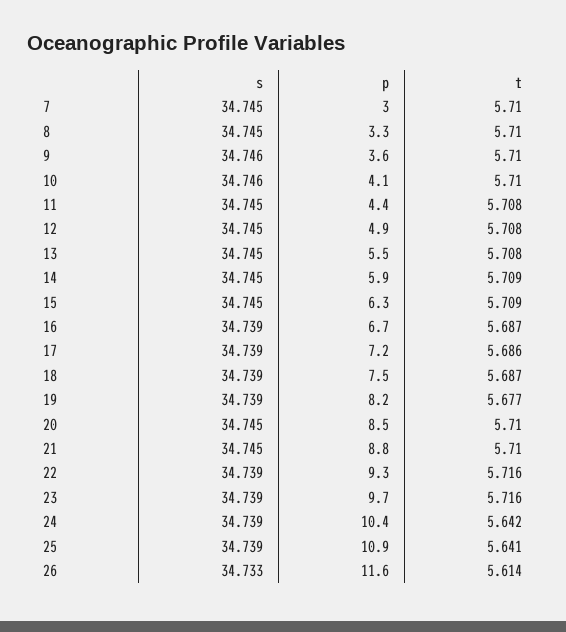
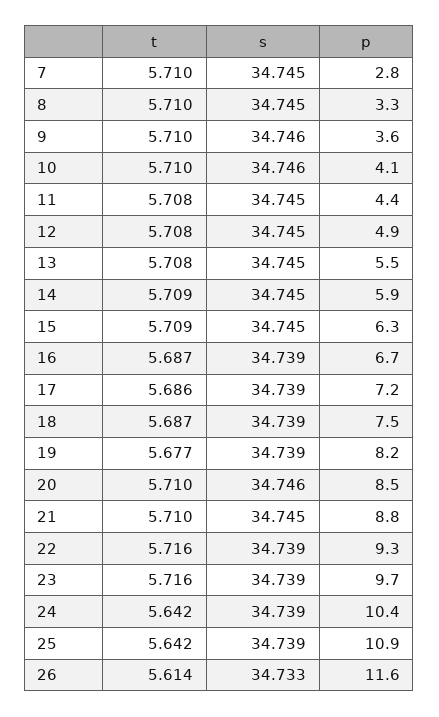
p, 7: 3 -> 2.8
s, 20: 34.745 -> 34.746
t, 25: 5.641 -> 5.642

